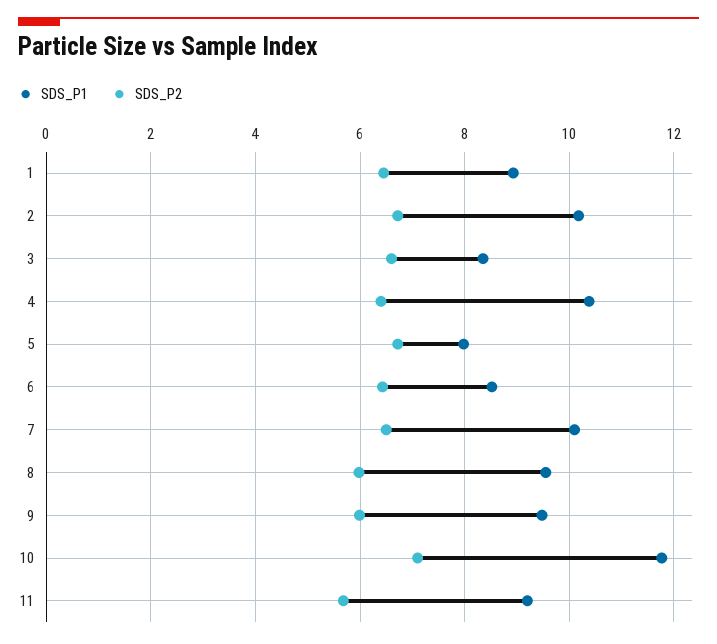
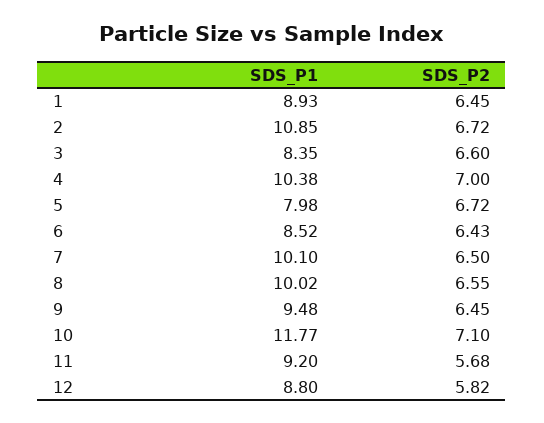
SDS_P1, 2: 10.2 -> 10.85
SDS_P2, 4: 6.4 -> 7
SDS_P1, 8: 9.6 -> 10.02
SDS_P2, 8: 6 -> 6.55
SDS_P2, 9: 6 -> 6.45
SDS_P1, 12: none -> 8.8
SDS_P2, 12: none -> 5.82

